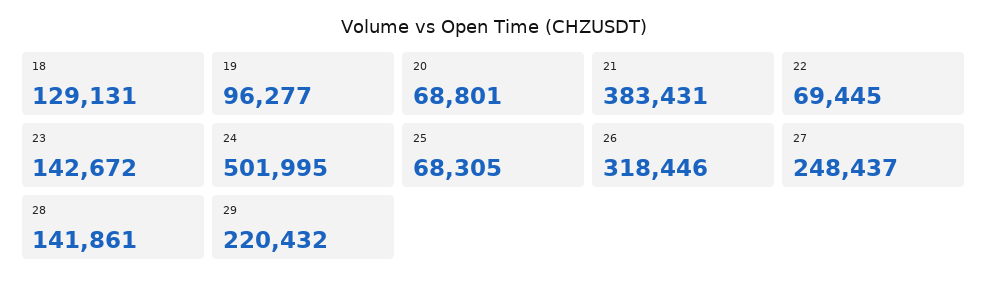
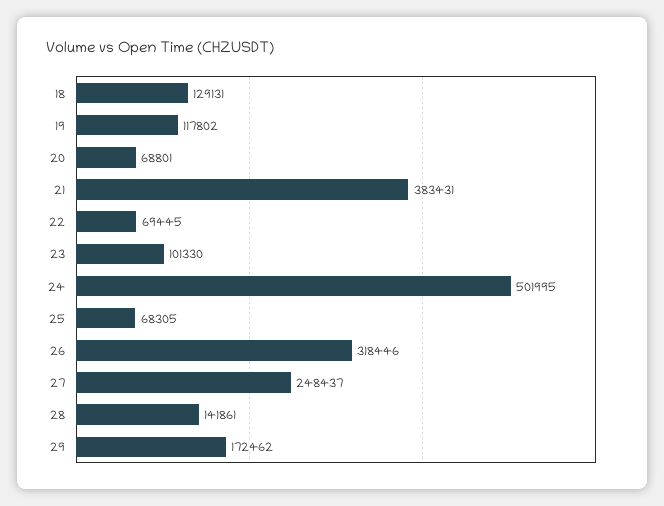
19: 96277 -> 117802
23: 142672 -> 101330
29: 220432 -> 172462

